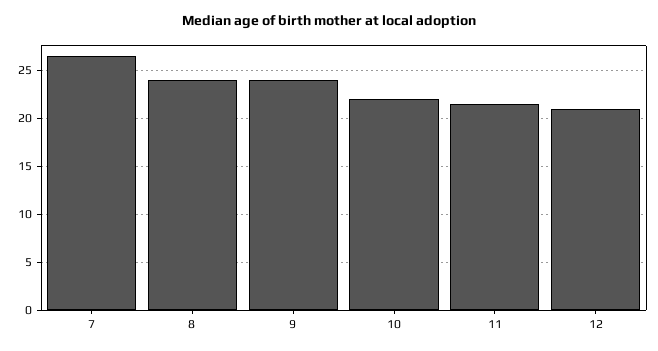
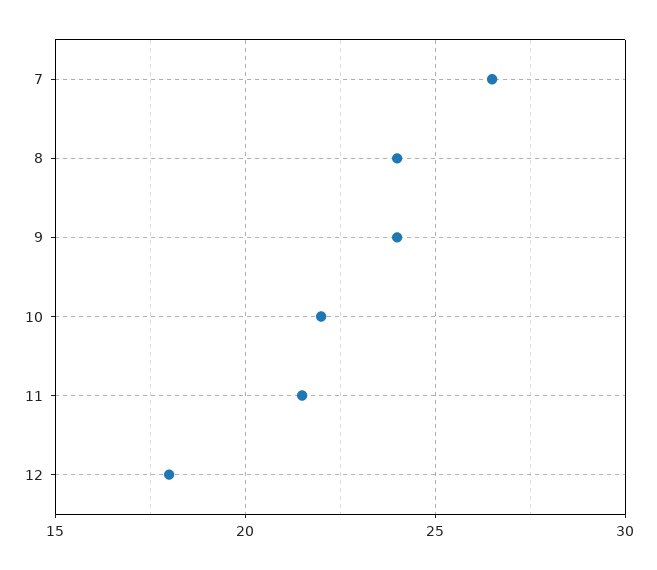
12: 21 -> 18

